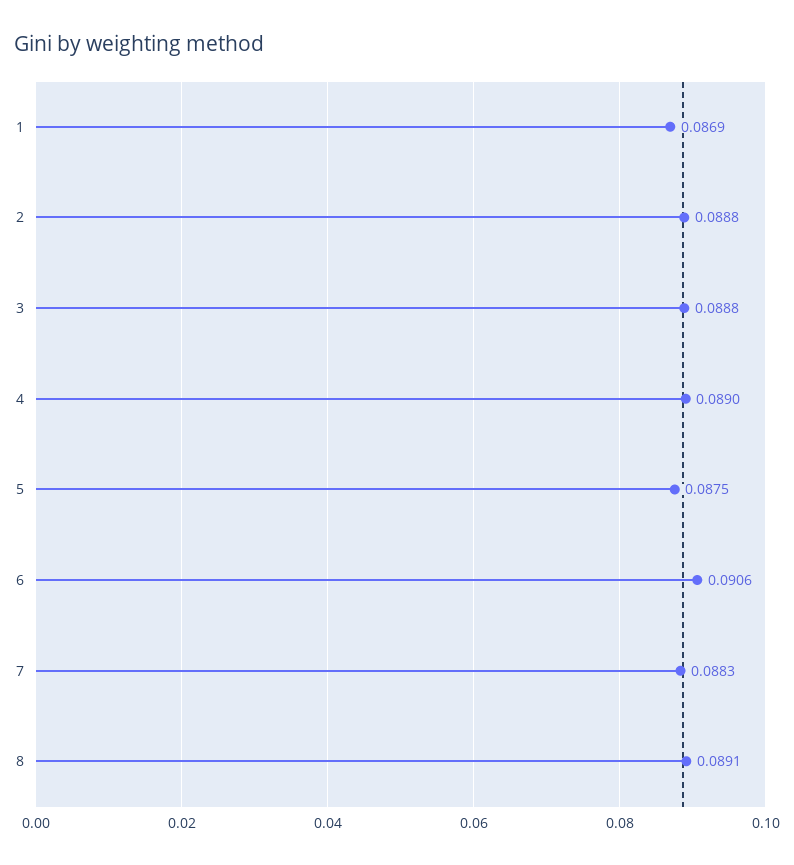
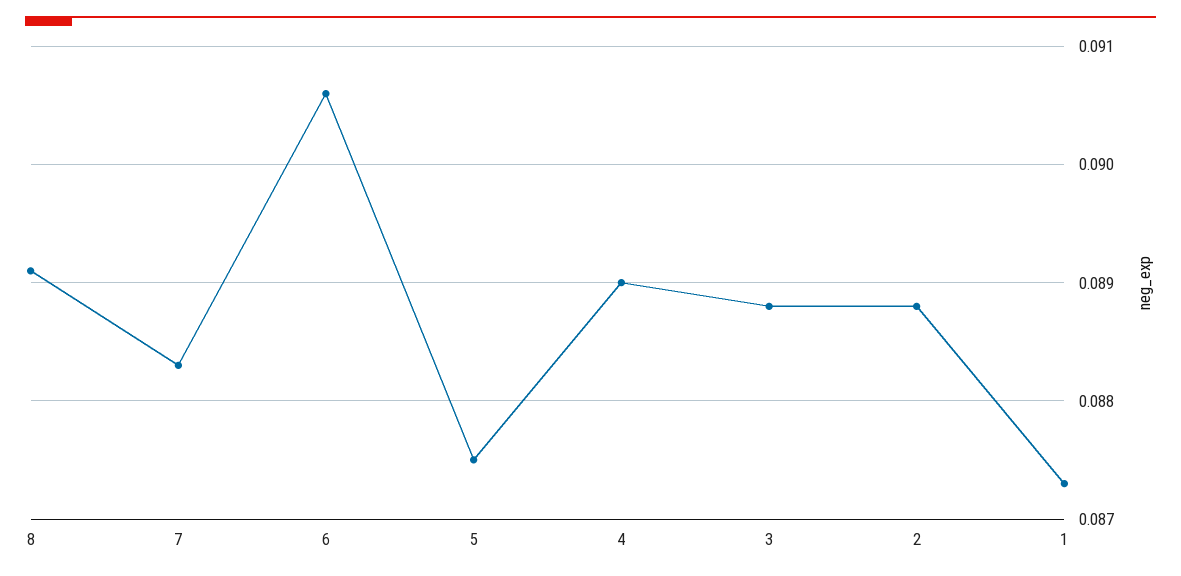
1: 0.0869 -> 0.0873

